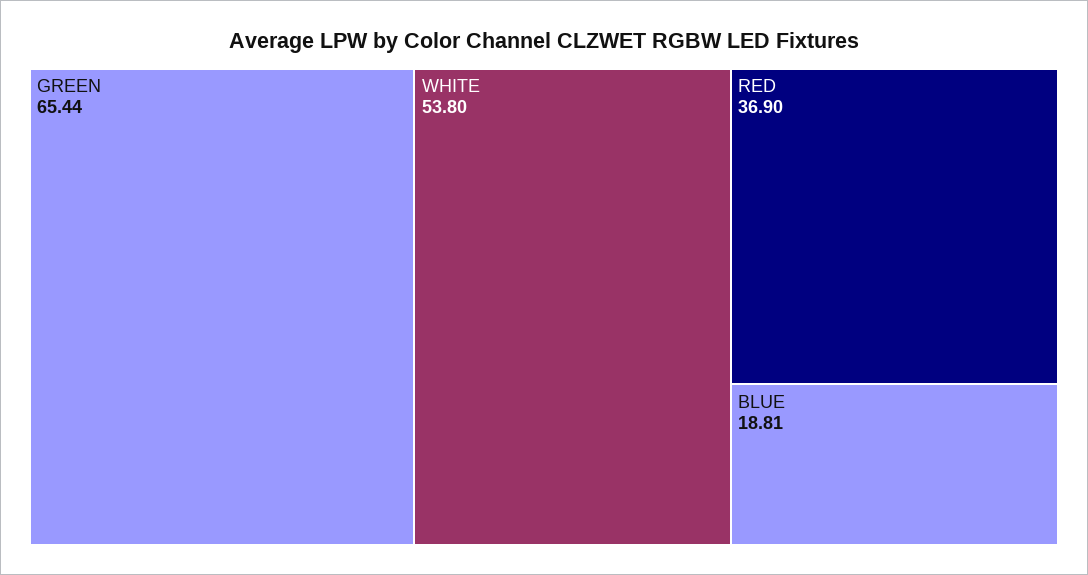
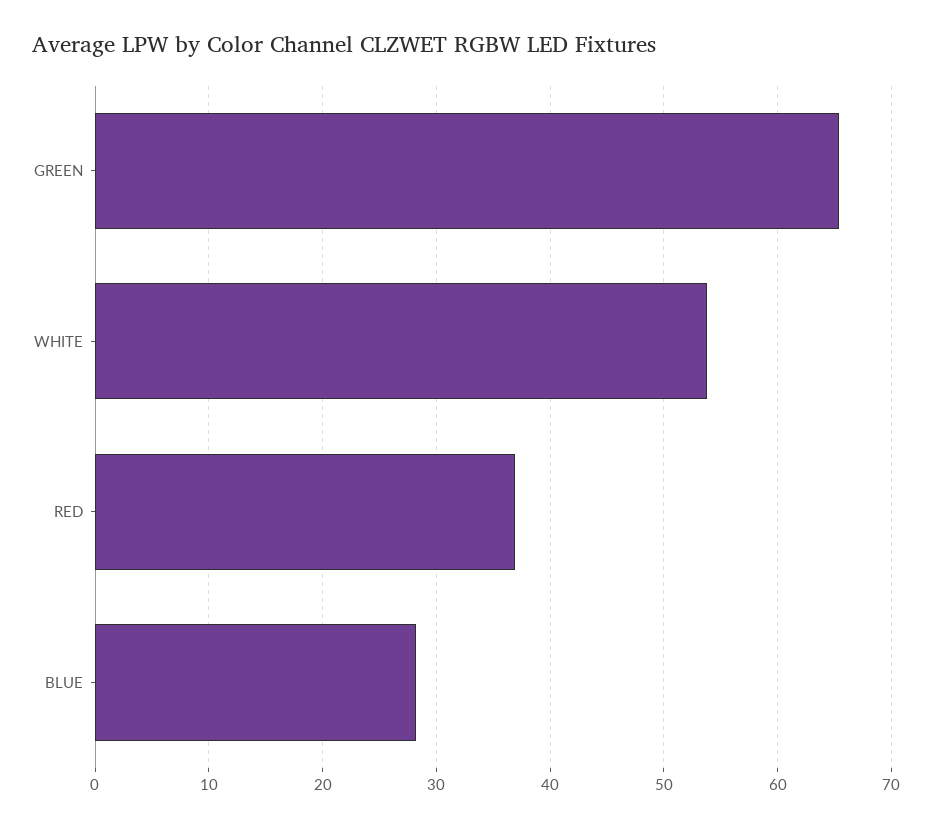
BLUE: 18.81 -> 28

